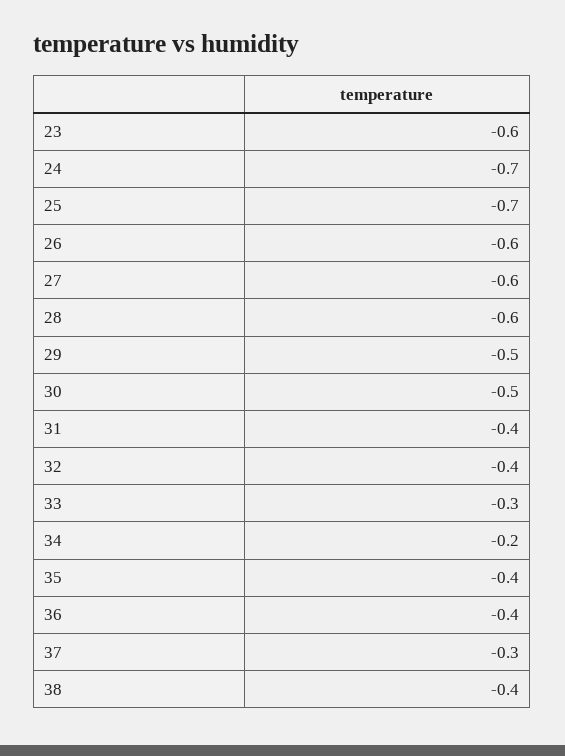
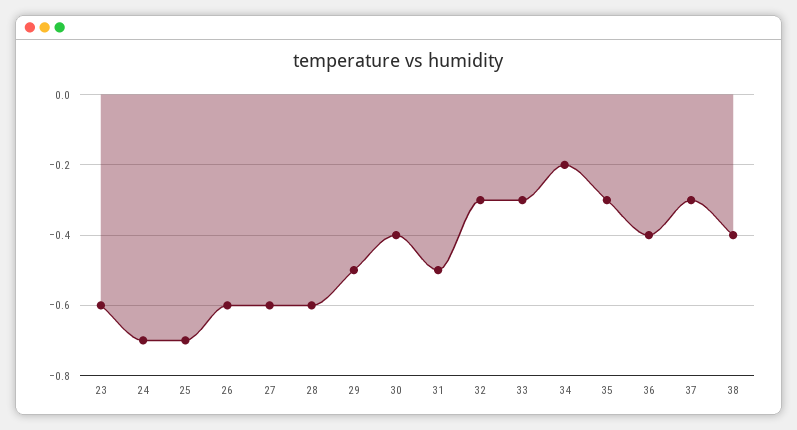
30: -0.5 -> -0.4
31: -0.4 -> -0.5
32: -0.4 -> -0.3
35: -0.4 -> -0.3

